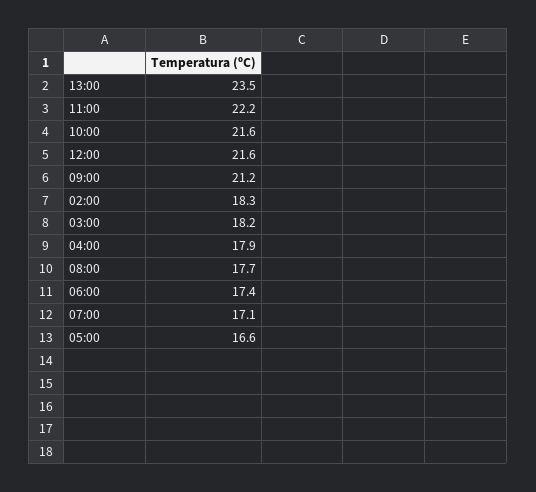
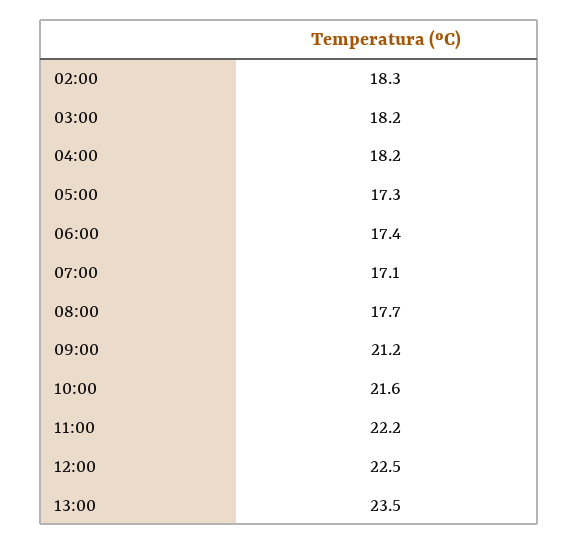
12:00: 21.6 -> 22.5
04:00: 17.9 -> 18.2
05:00: 16.6 -> 17.3

